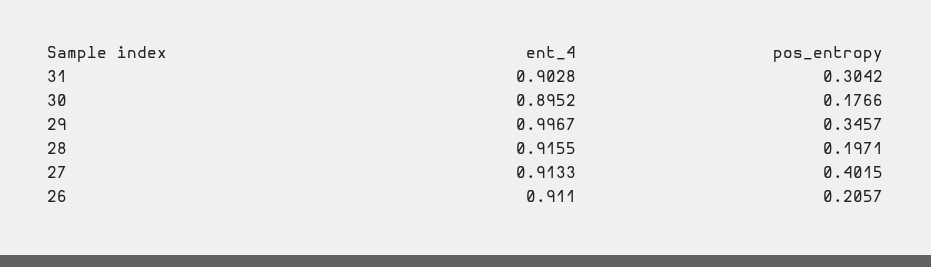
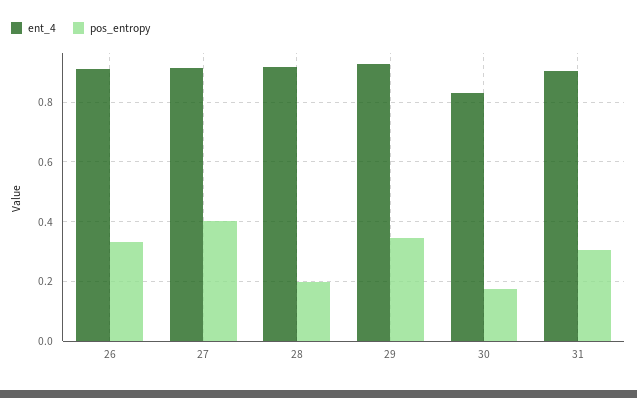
ent_4, 30: 0.8952 -> 0.825
ent_4, 29: 0.9967 -> 0.925
pos_entropy, 26: 0.2057 -> 0.325

